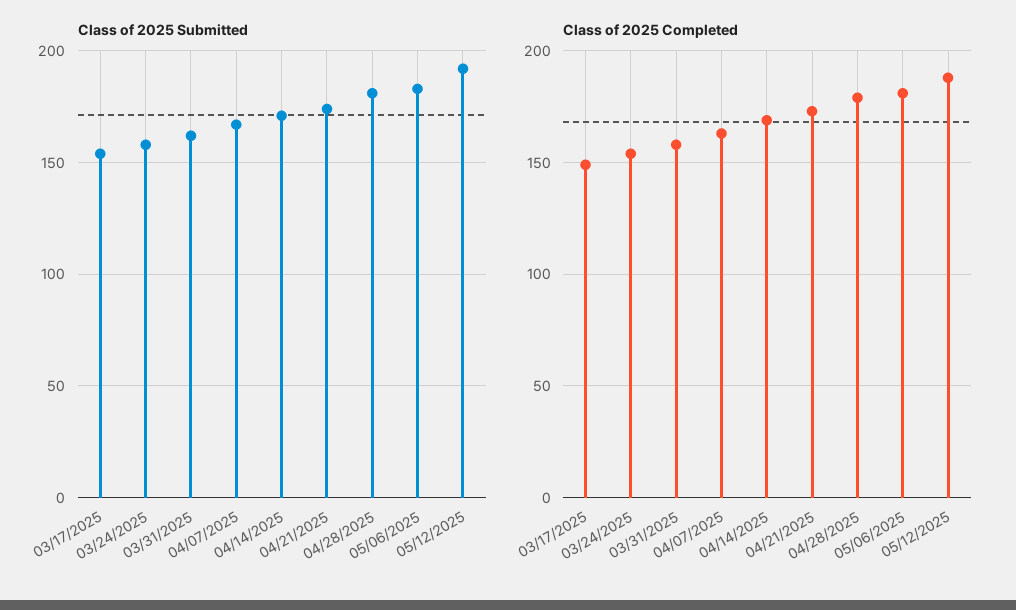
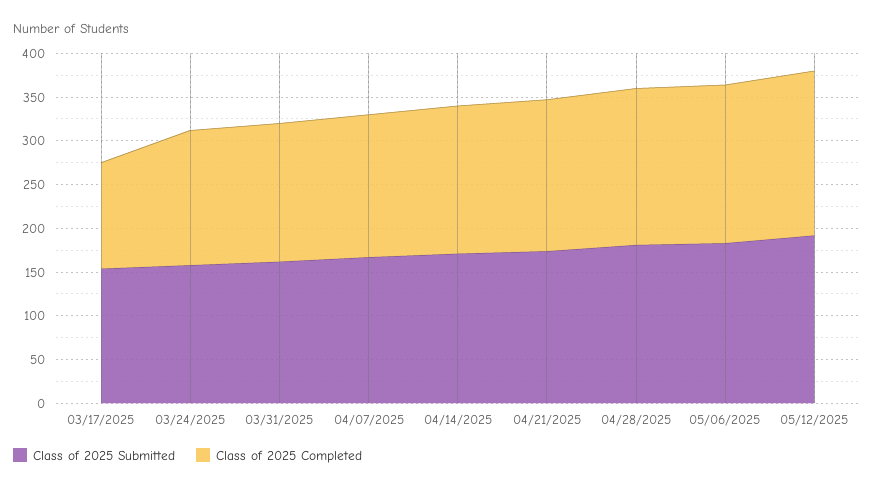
Class of 2025 Completed, 03/17/2025: 150 -> 120

